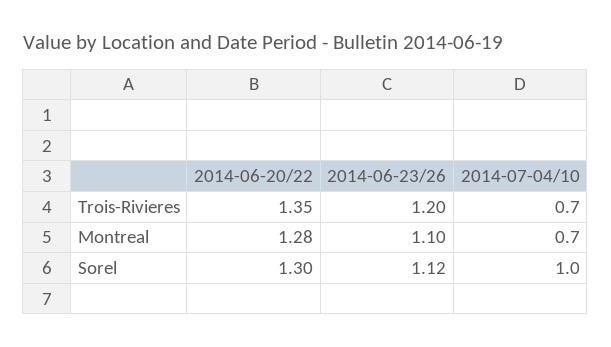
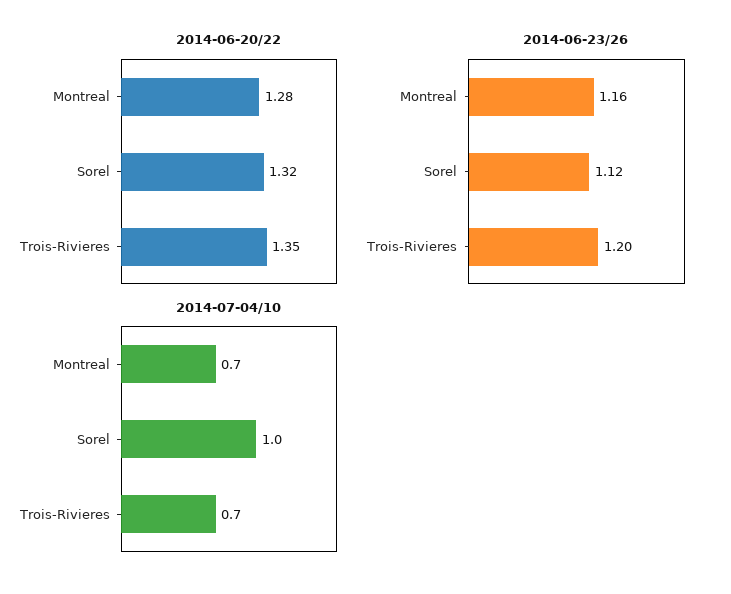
2014-06-23/26, Montreal: 1.1 -> 1.16
2014-06-20/22, Sorel: 1.3 -> 1.32

